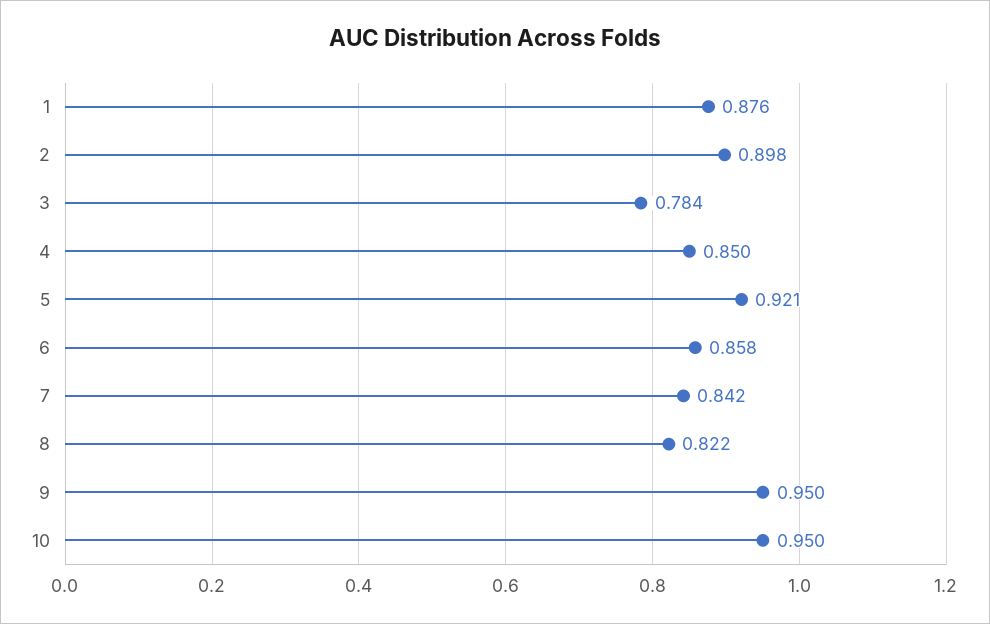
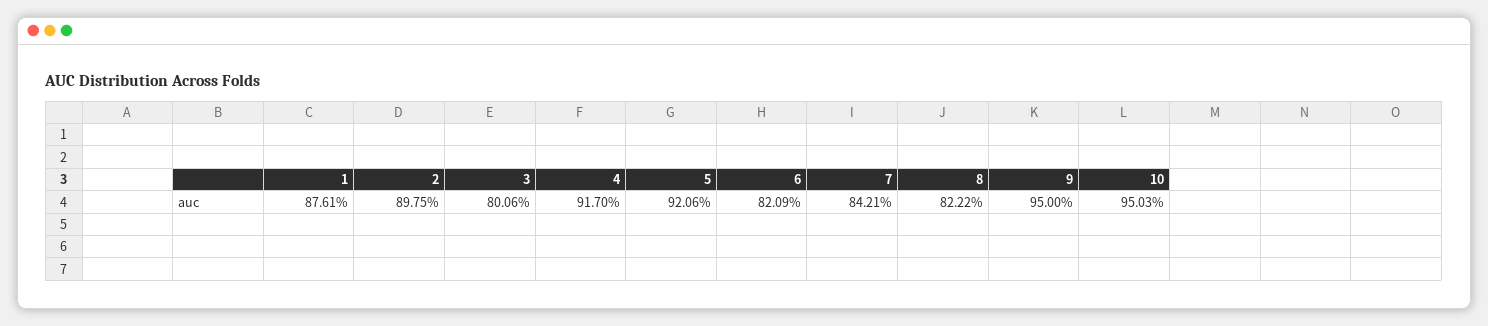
3: 0.784 -> 0.8006
4: 0.85 -> 0.917
6: 0.858 -> 0.8209

